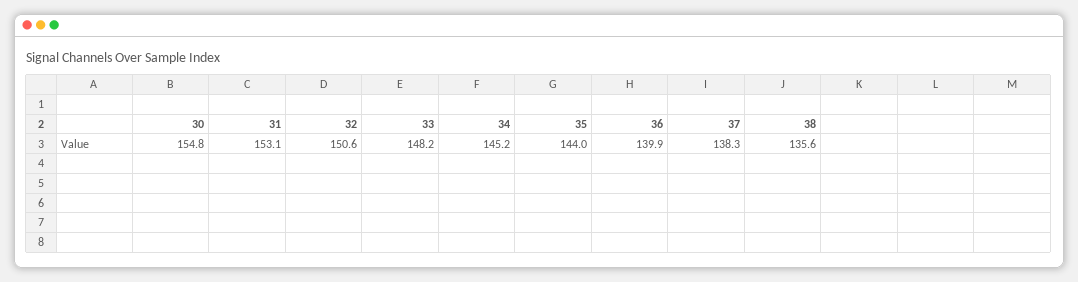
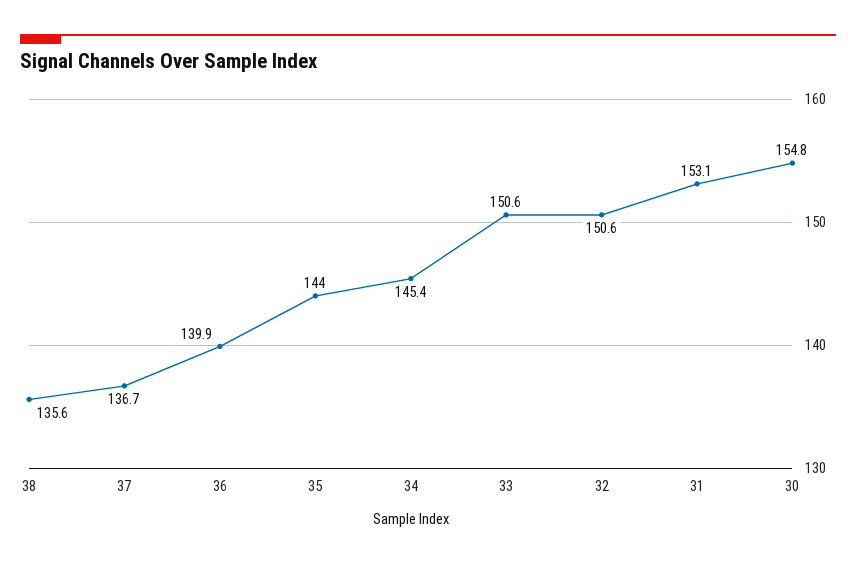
33: 148.2 -> 150.6
34: 145.2 -> 145.4
37: 138.3 -> 136.7

